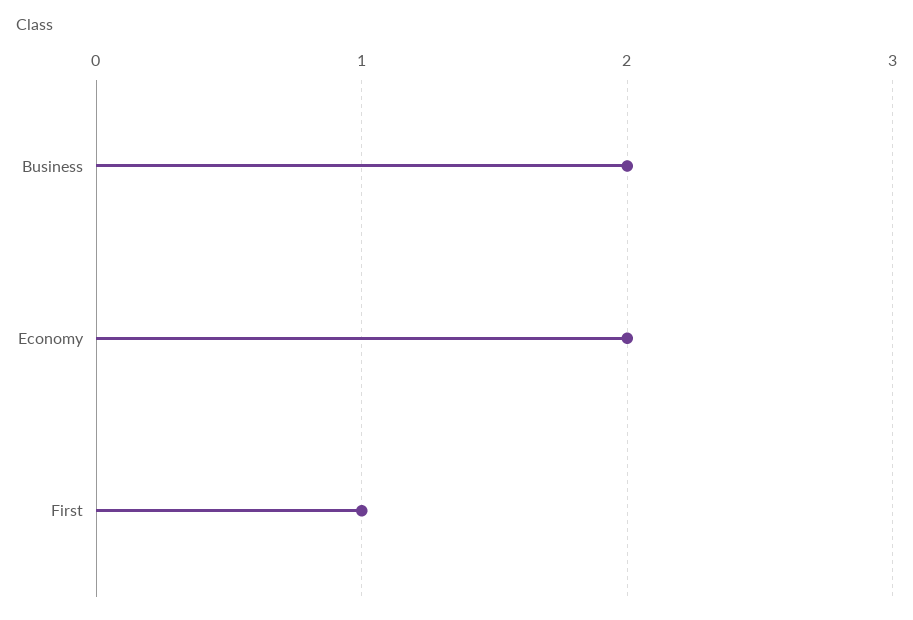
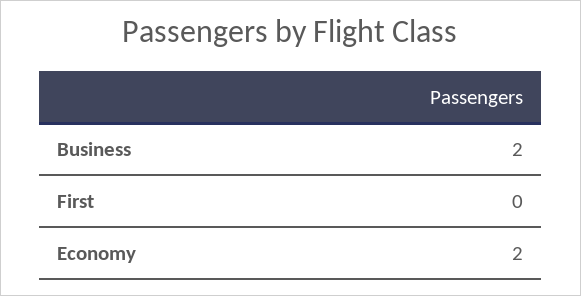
First: 1 -> 0

